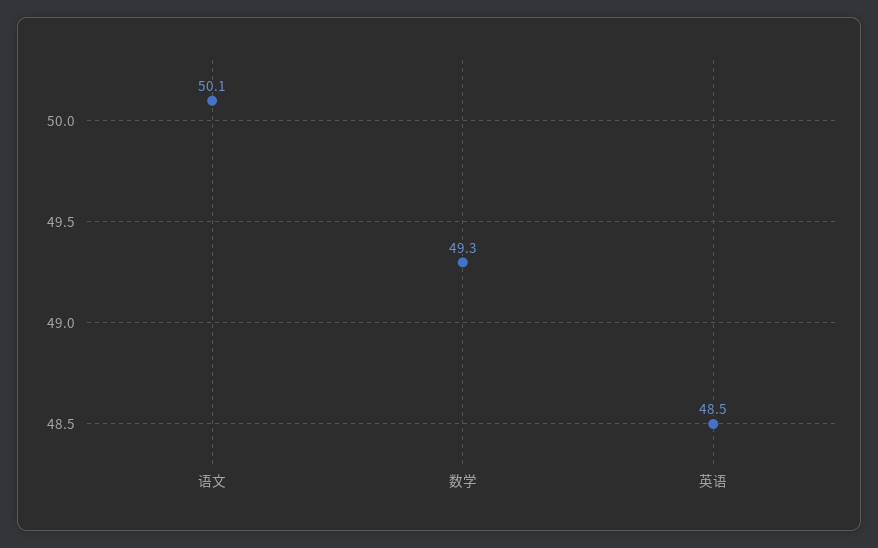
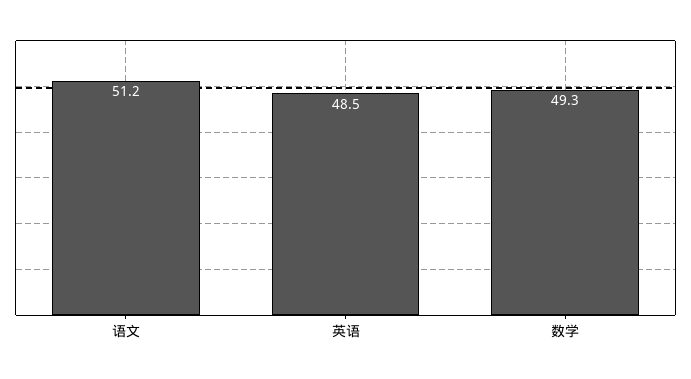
语文: 50.1 -> 51.2

